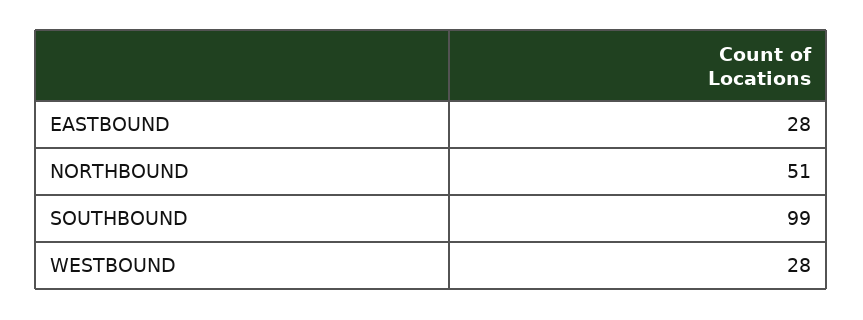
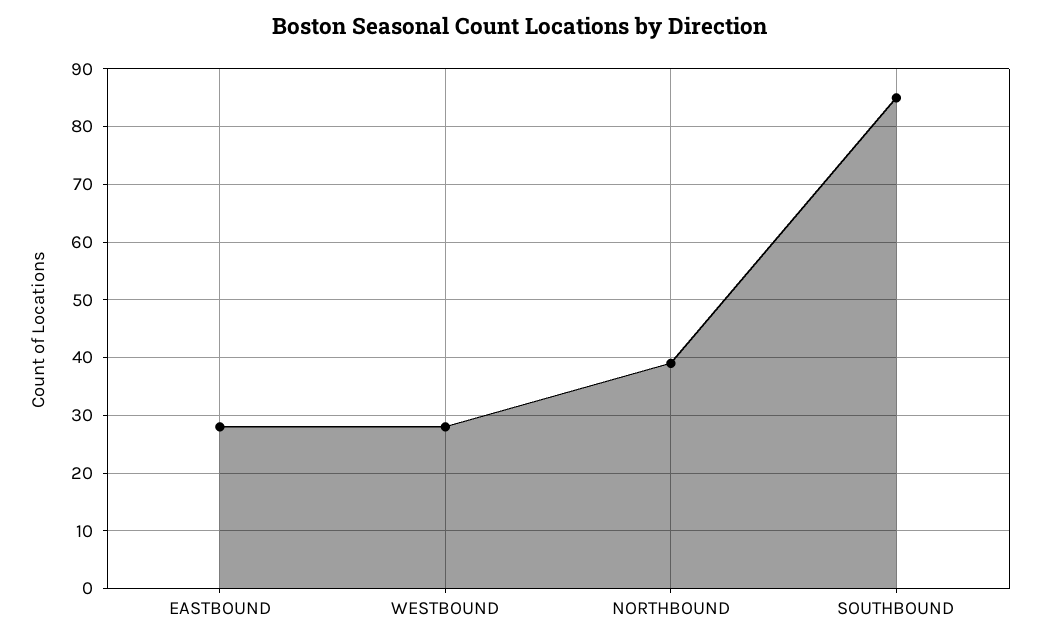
NORTHBOUND: 51 -> 40
SOUTHBOUND: 99 -> 85

